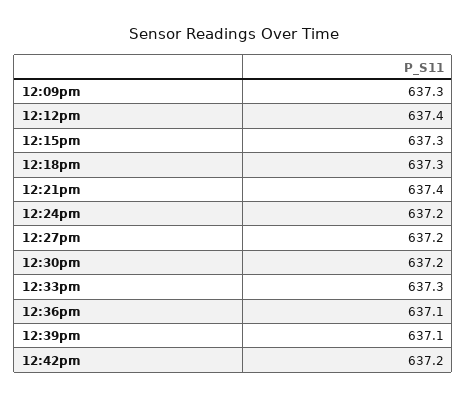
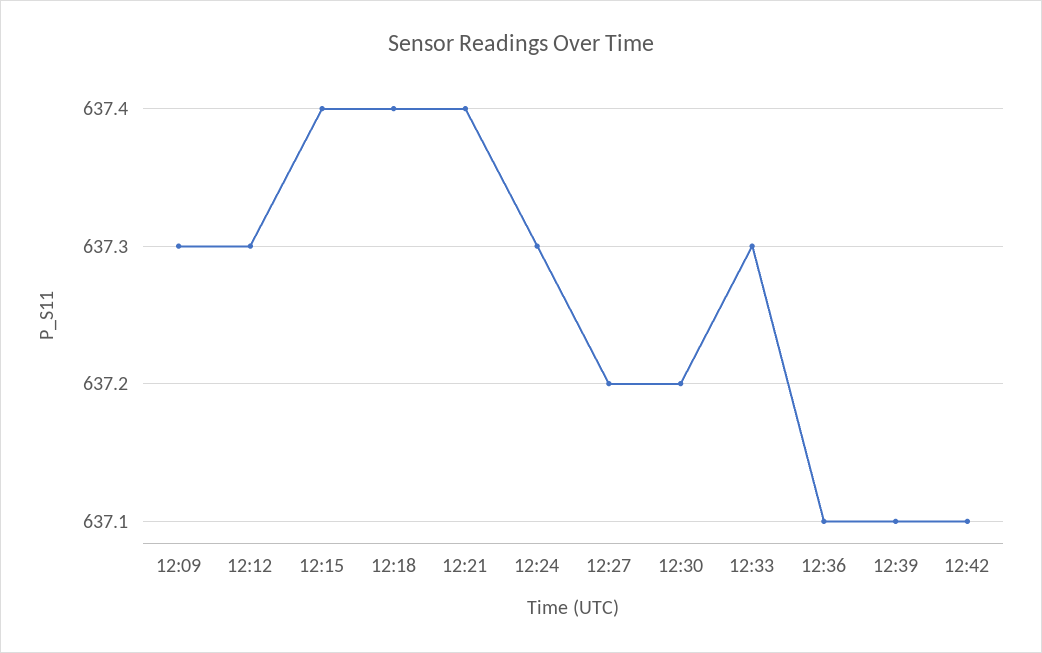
12:12pm: 637.4 -> 637.3
12:15pm: 637.3 -> 637.4
12:18pm: 637.3 -> 637.4
12:24pm: 637.2 -> 637.3
12:42pm: 637.2 -> 637.1

